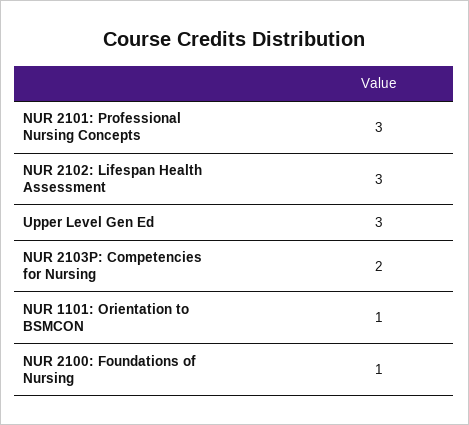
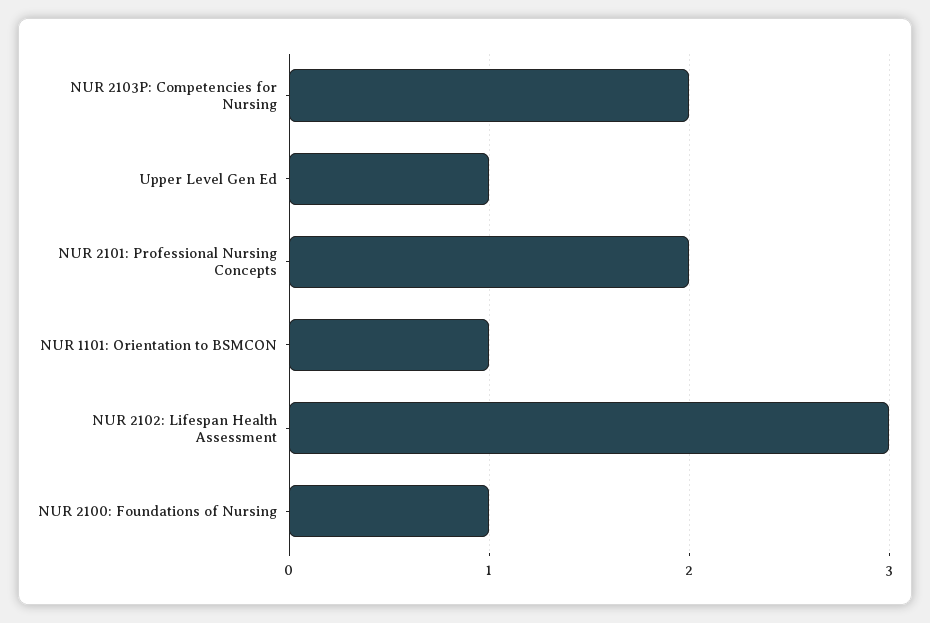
NUR 2101: Professional Nursing Concepts: 3 -> 2
Upper Level Gen Ed: 3 -> 1

